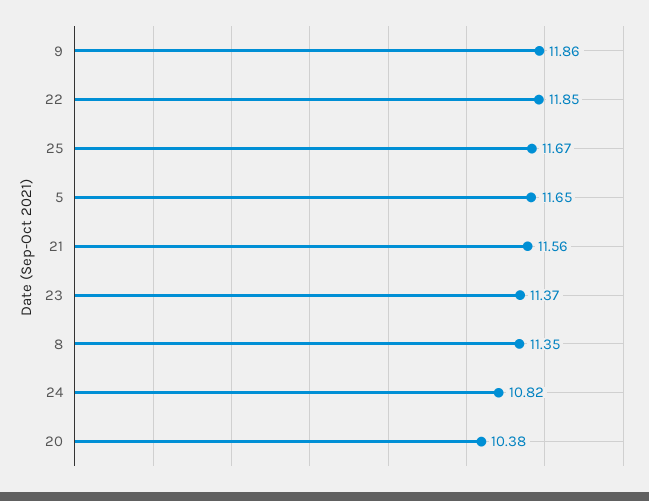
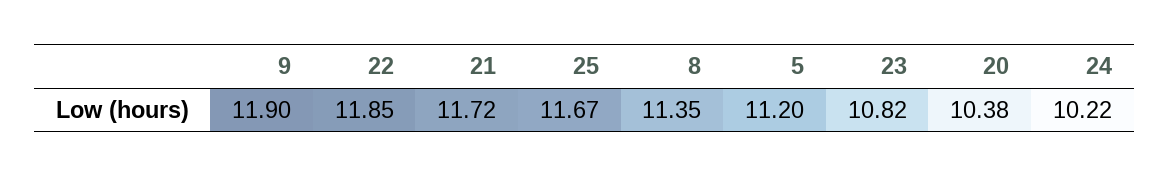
9: 11.86 -> 11.9
5: 11.65 -> 11.2
21: 11.56 -> 11.72
23: 11.37 -> 10.82
24: 10.82 -> 10.22

